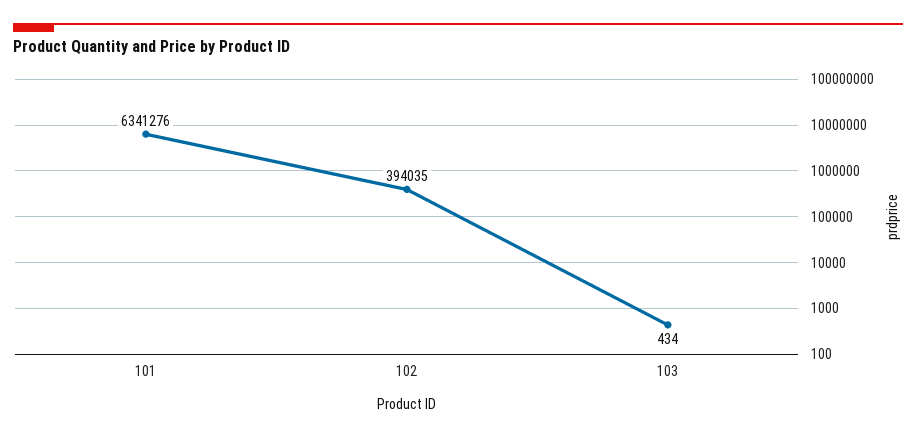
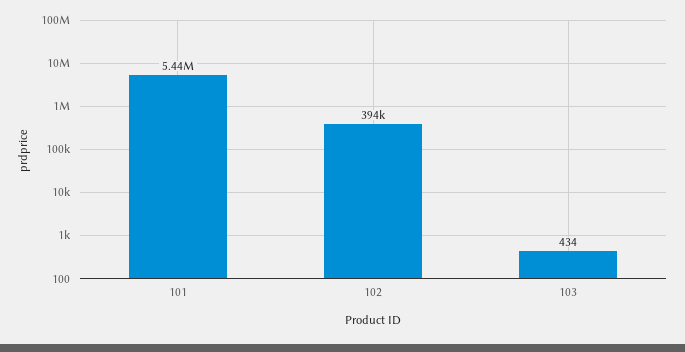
101: 6341276 -> 5440000

